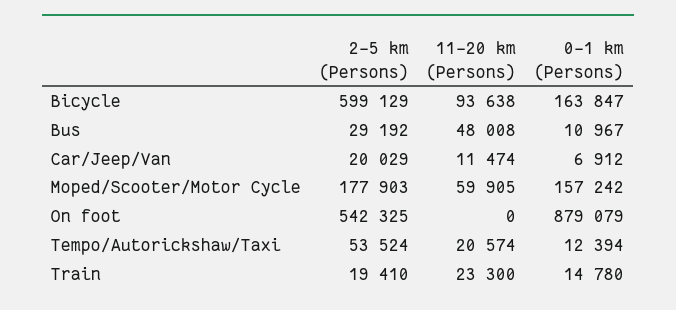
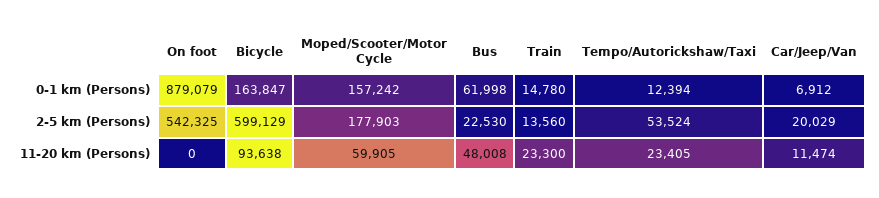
2-5 km (Persons), Bus: 29192 -> 22530
0-1 km (Persons), Bus: 10967 -> 61998
11-20 km (Persons), Tempo/Autorickshaw/Taxi: 20574 -> 23405
2-5 km (Persons), Train: 19410 -> 13560

